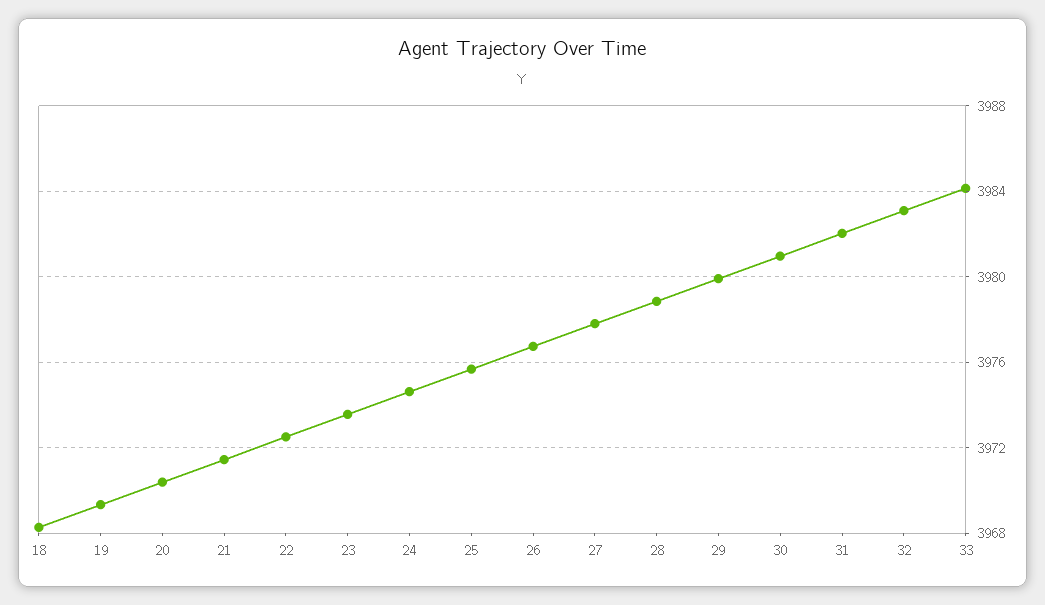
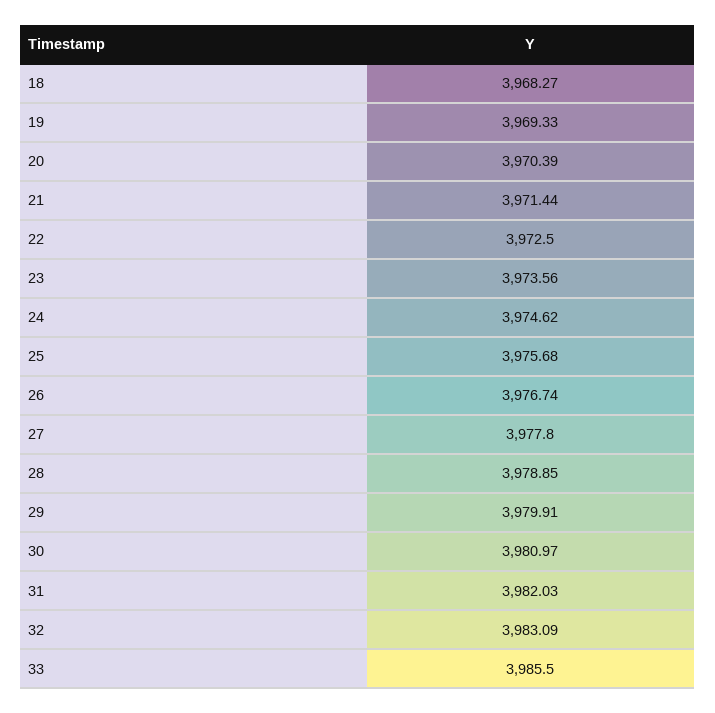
33: 3984 -> 3985.5

